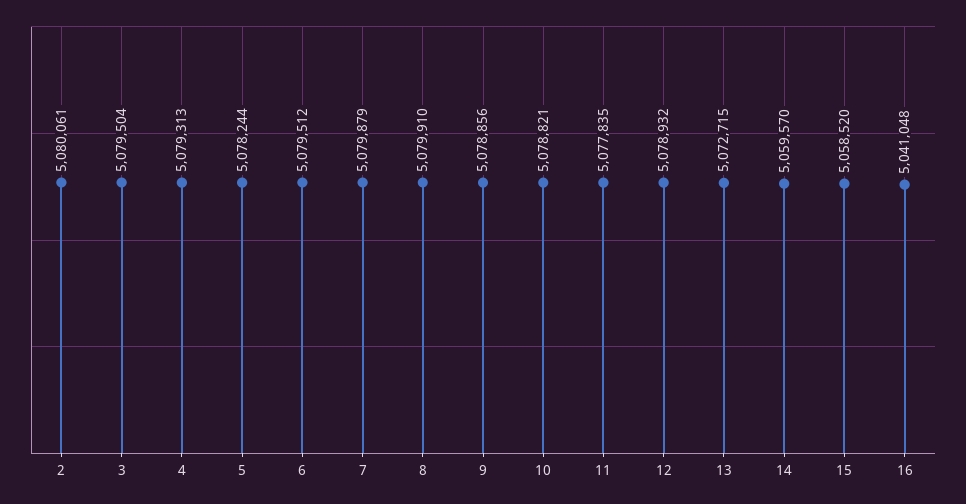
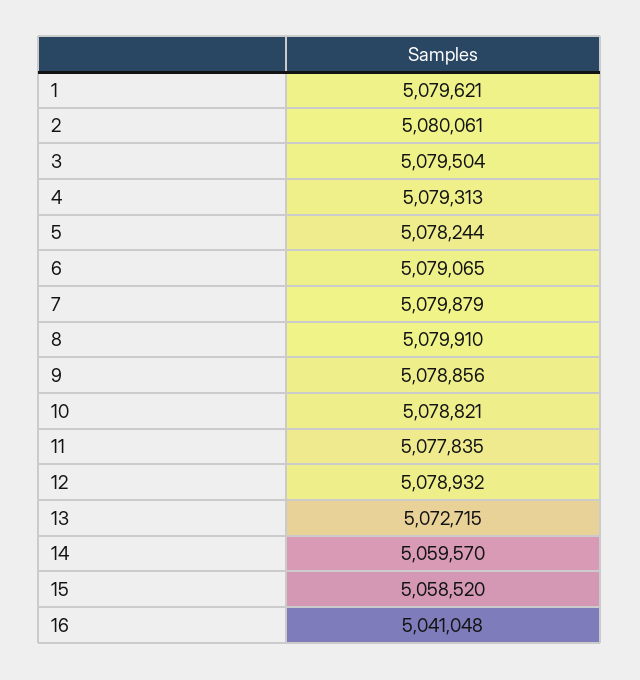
6: 5079512 -> 5079065
1: none -> 5079621

